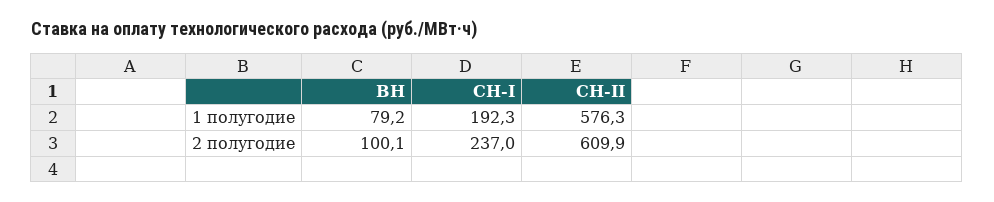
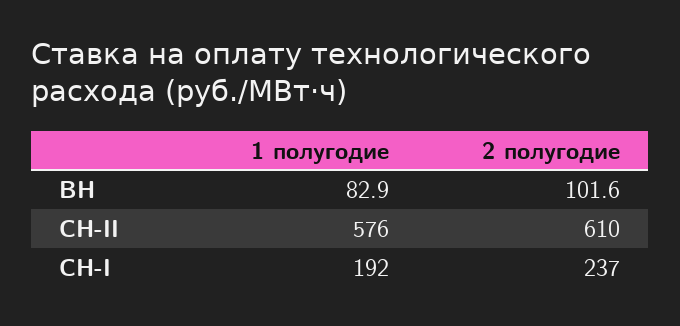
ВН, 1 полугодие: 79.2 -> 82.9
ВН, 2 полугодие: 100.1 -> 101.6

